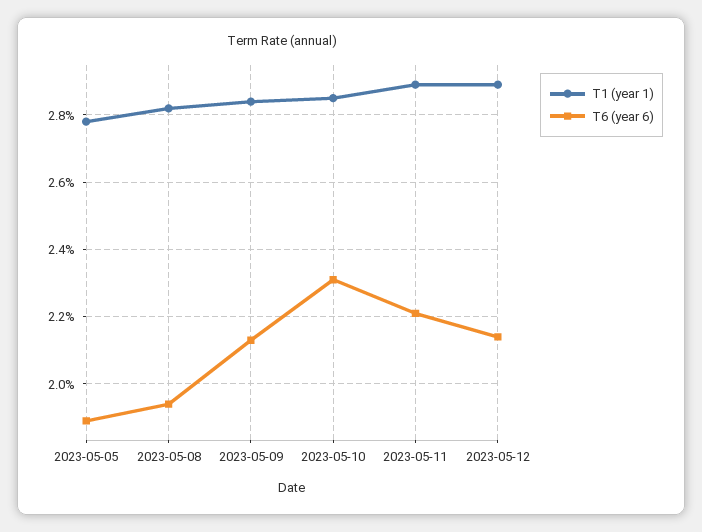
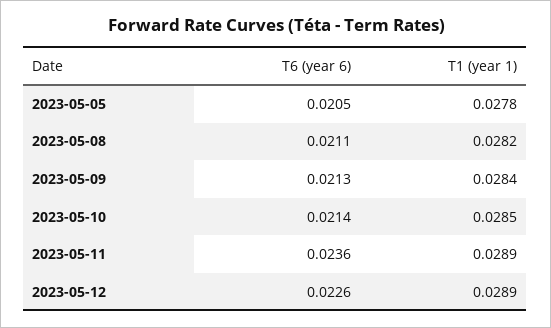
T6 (year 6), 2023-05-05: 0.019 -> 0.0205
T6 (year 6), 2023-05-08: 0.0195 -> 0.0211
T6 (year 6), 2023-05-10: 0.023 -> 0.0214
T6 (year 6), 2023-05-11: 0.022 -> 0.0236
T6 (year 6), 2023-05-12: 0.0215 -> 0.0226

